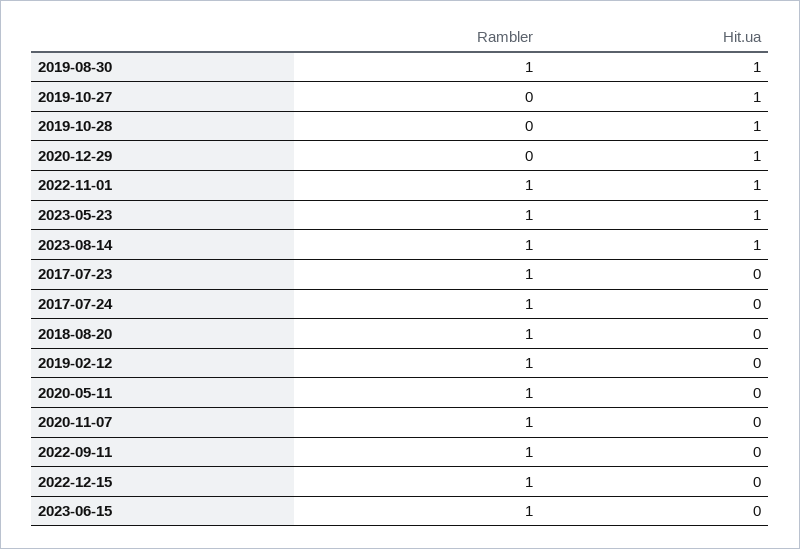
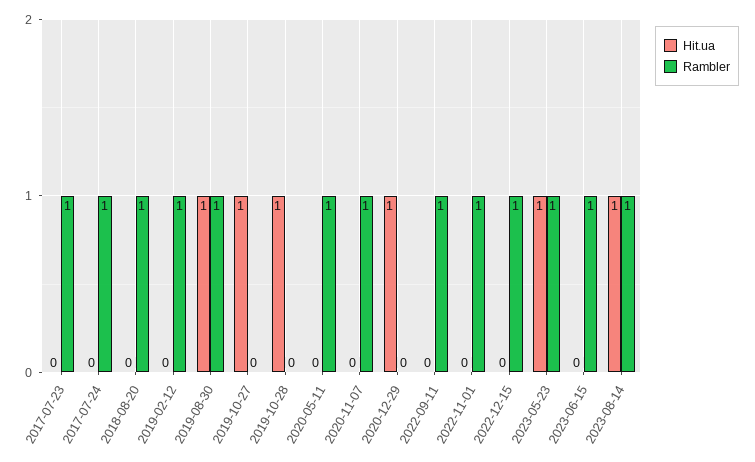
Hit.ua, 2022-11-01: 1 -> 0

